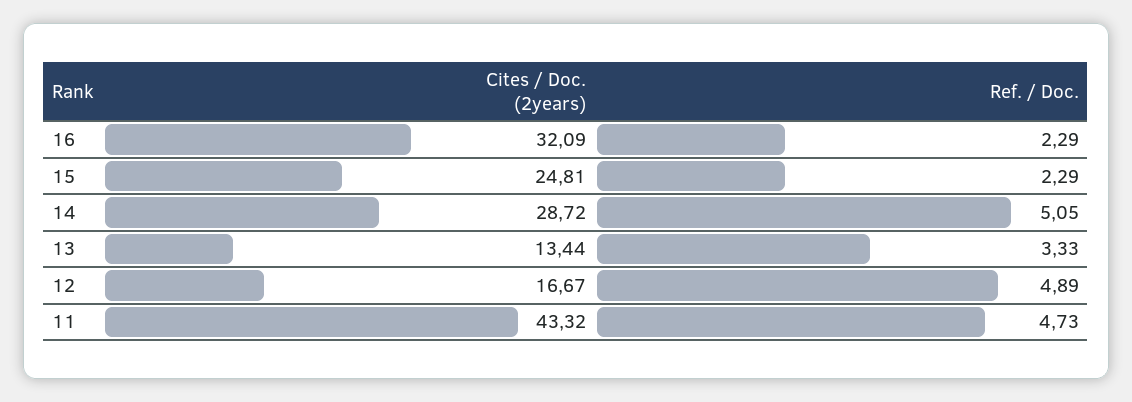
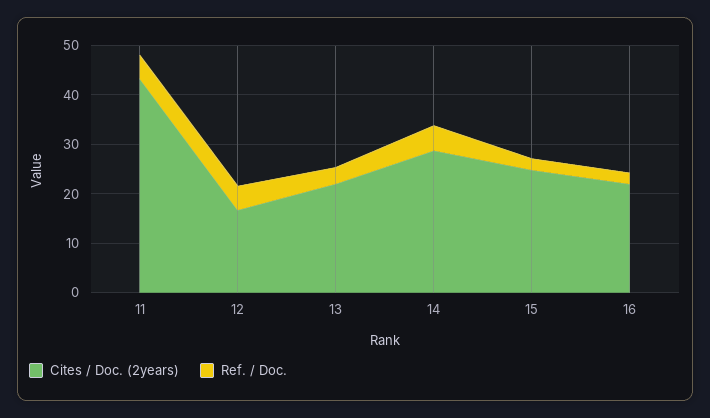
Cites / Doc. (2years), 16: 32.09 -> 22
Cites / Doc. (2years), 13: 13.44 -> 22

